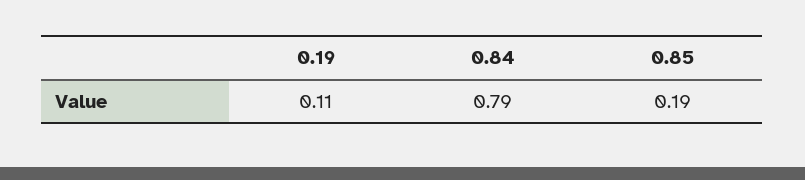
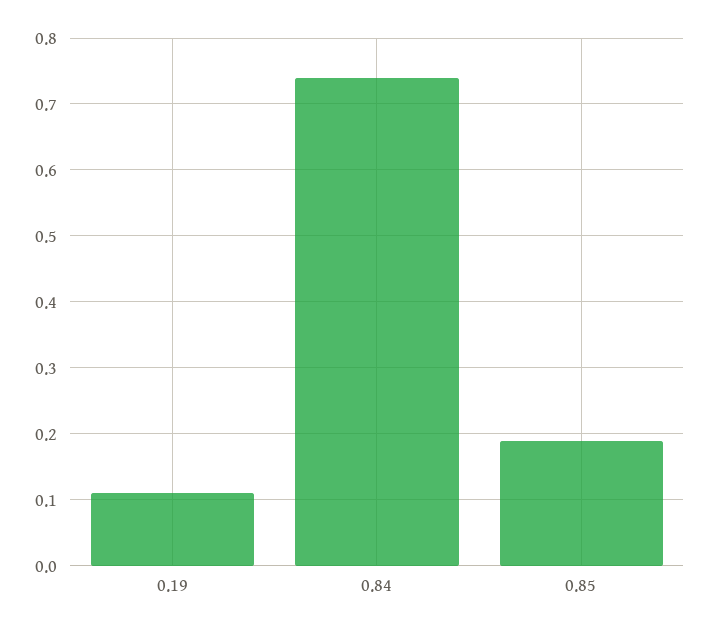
0.84: 0.79 -> 0.74

